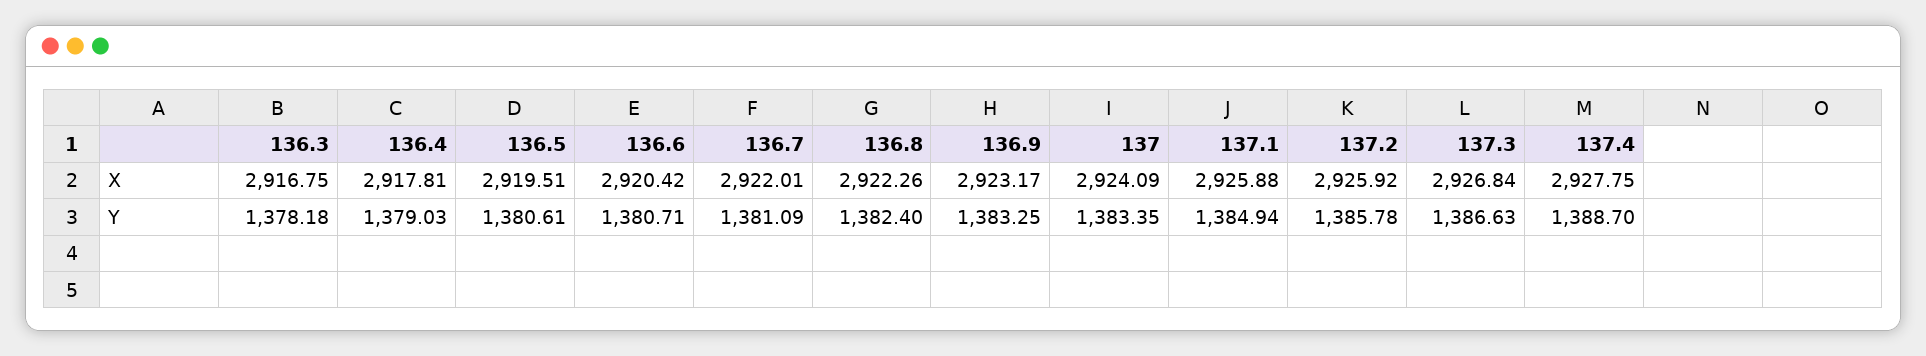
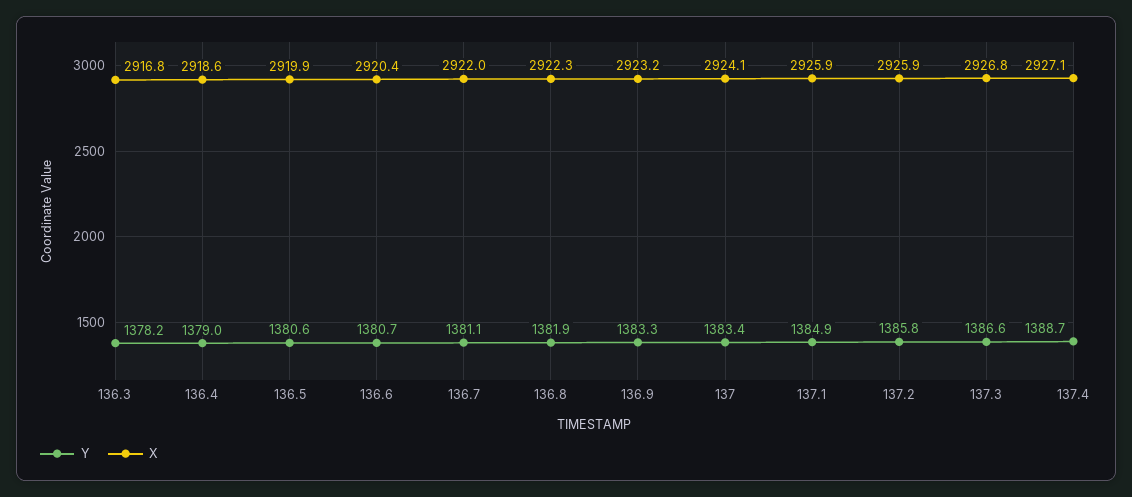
X, 136.4: 2917.81 -> 2918.6
X, 136.5: 2919.51 -> 2919.9
X, 137.4: 2927.75 -> 2927.1
Y, 136.8: 1382.4 -> 1381.9

